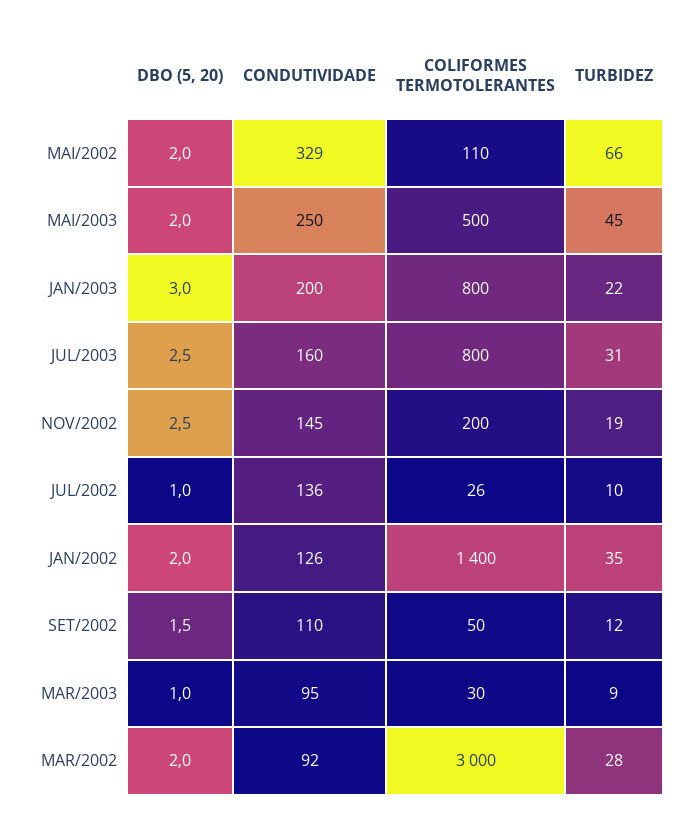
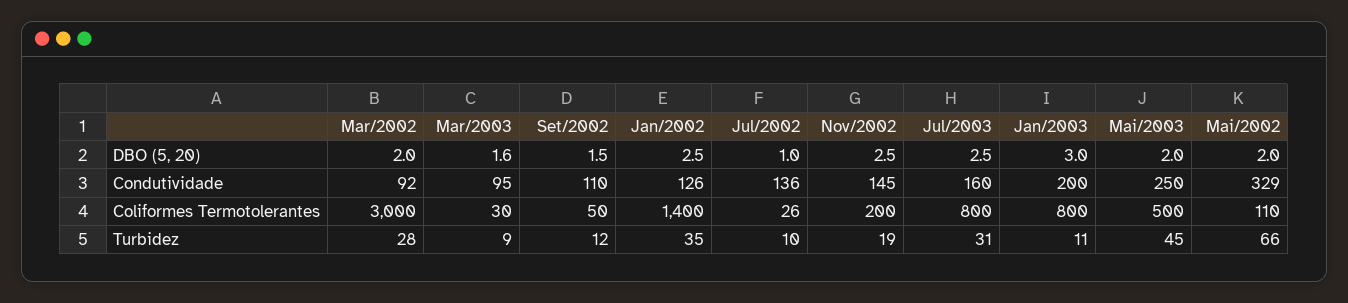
TURBIDEZ, JAN/2003: 22 -> 11
DBO (5, 20), JAN/2002: 2 -> 2.5
DBO (5, 20), MAR/2003: 1 -> 1.6

